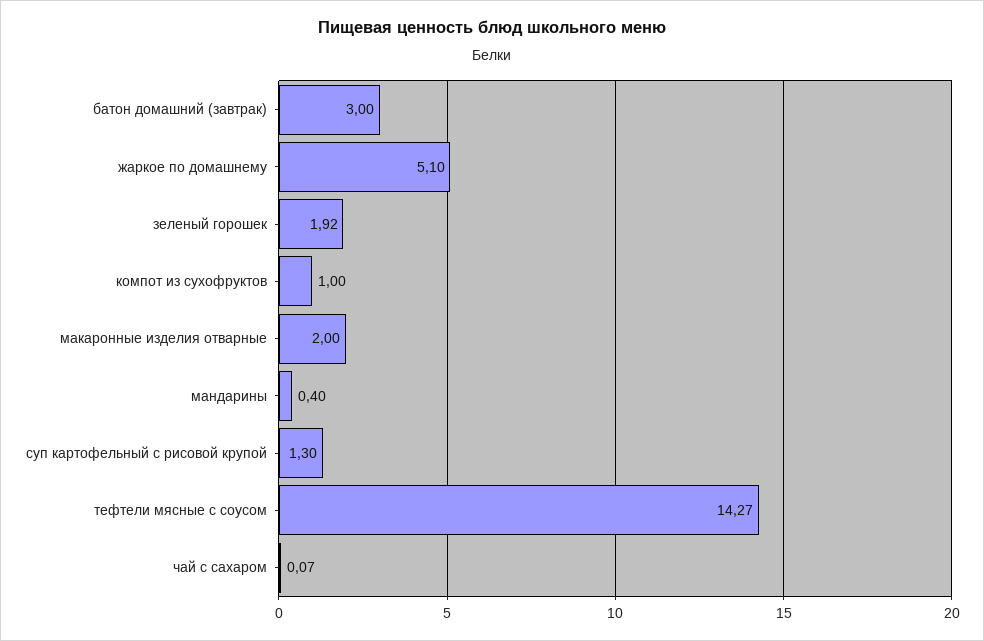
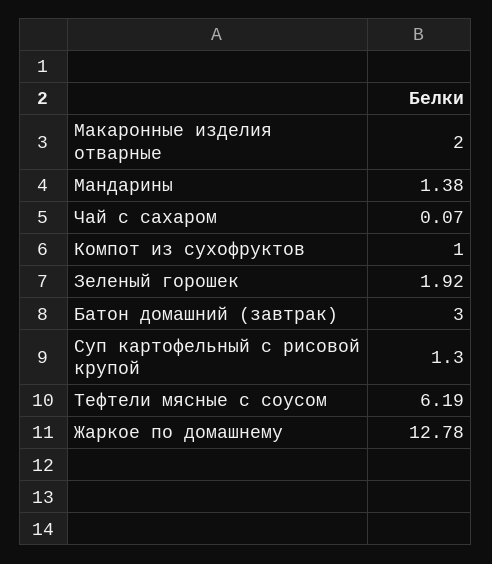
жаркое по домашнему: 5.1 -> 12.78
мандарины: 0.4 -> 1.38
тефтели мясные с соусом: 14.27 -> 6.19

